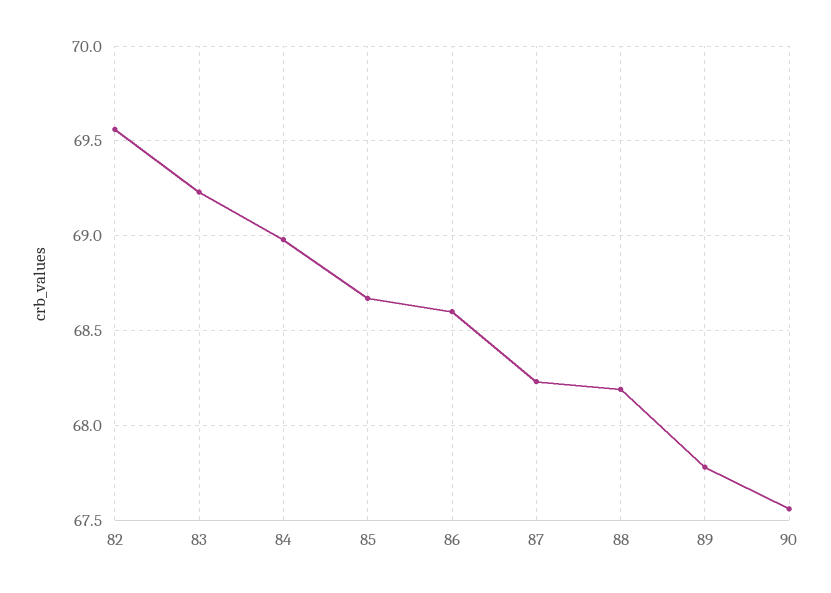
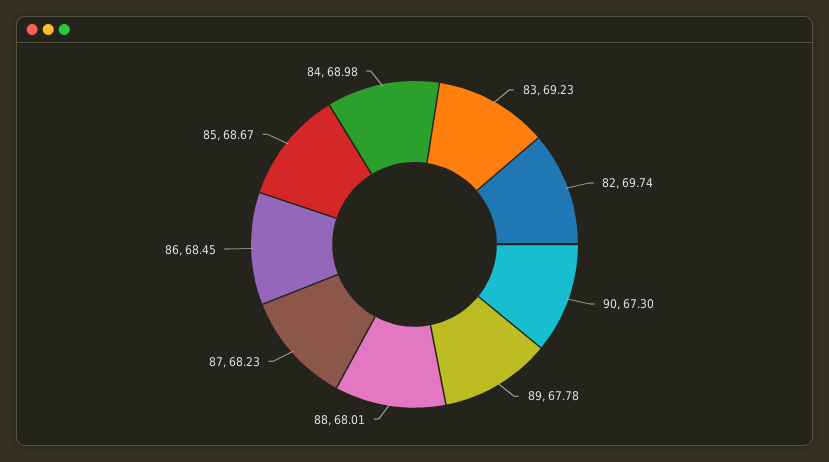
82: 69.55 -> 69.74
86: 68.6 -> 68.45
88: 68.2 -> 68.01
90: 67.55 -> 67.3

